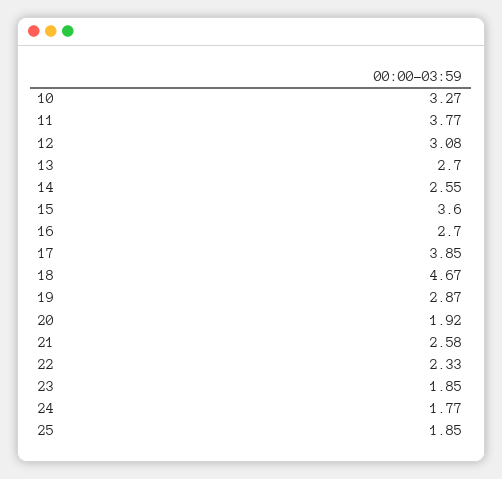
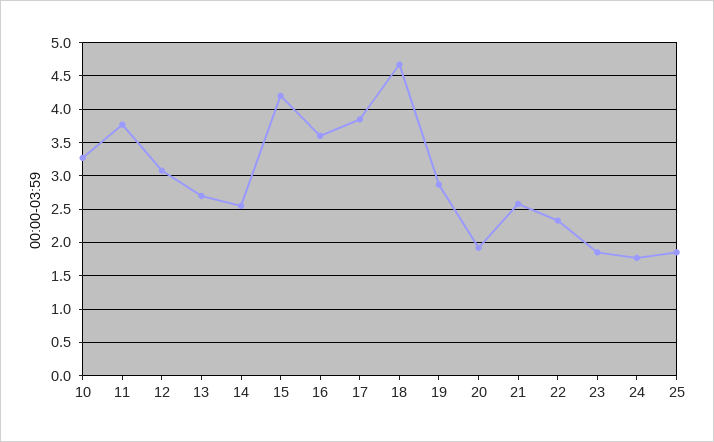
15: 3.6 -> 4.2
16: 2.7 -> 3.6

